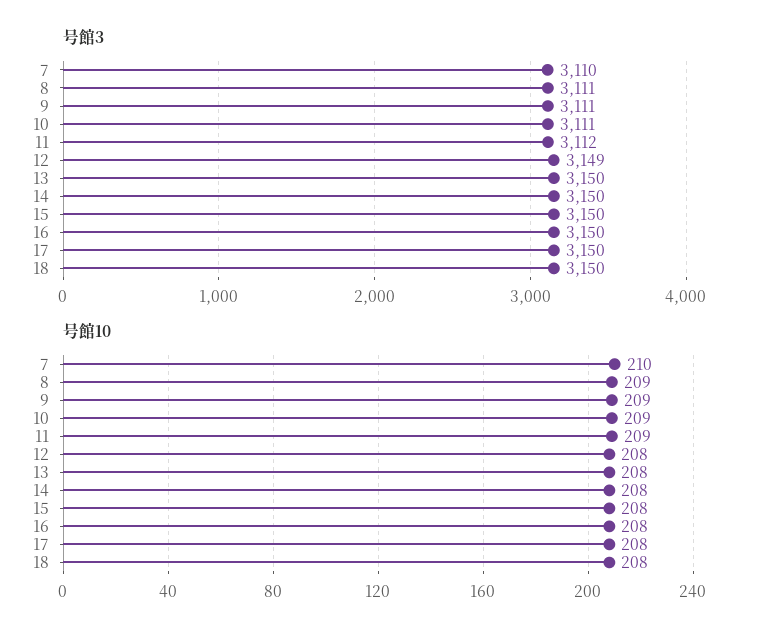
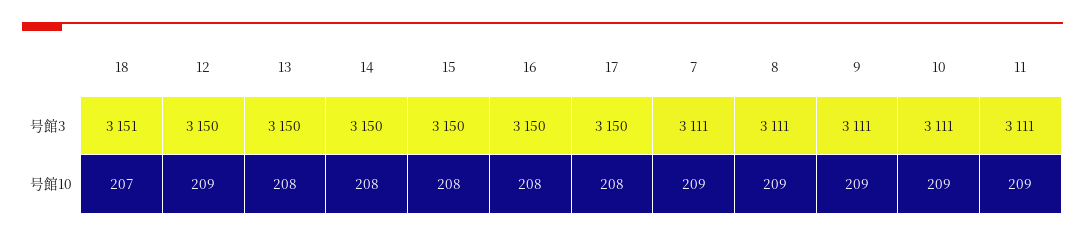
号館3, 7: 3110 -> 3111
号館3, 11: 3112 -> 3111
号館3, 12: 3149 -> 3150
号館3, 18: 3150 -> 3151
号館10, 7: 210 -> 209
号館10, 12: 208 -> 209
号館10, 18: 208 -> 207

